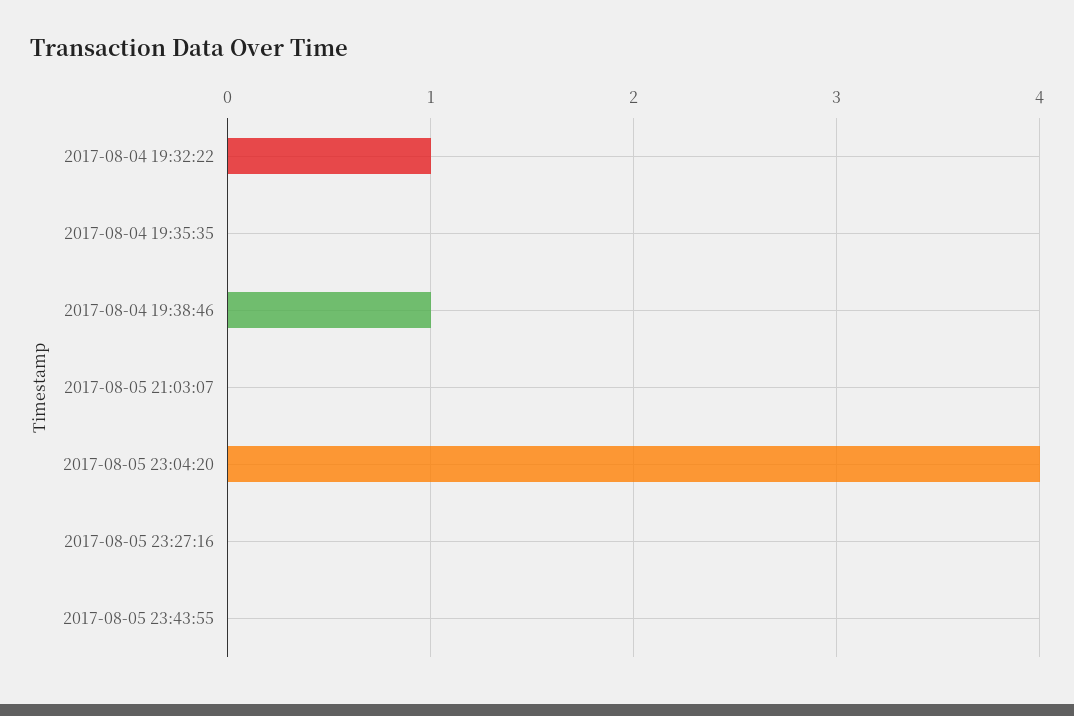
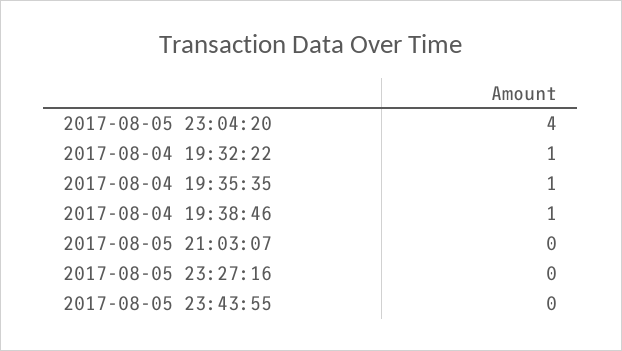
2017-08-04 19:35:35: 0 -> 1

